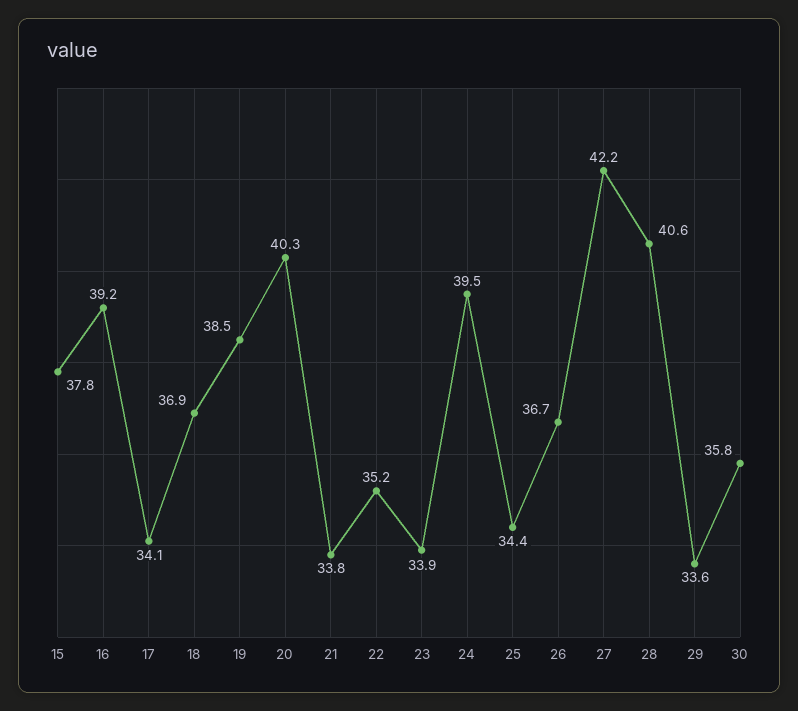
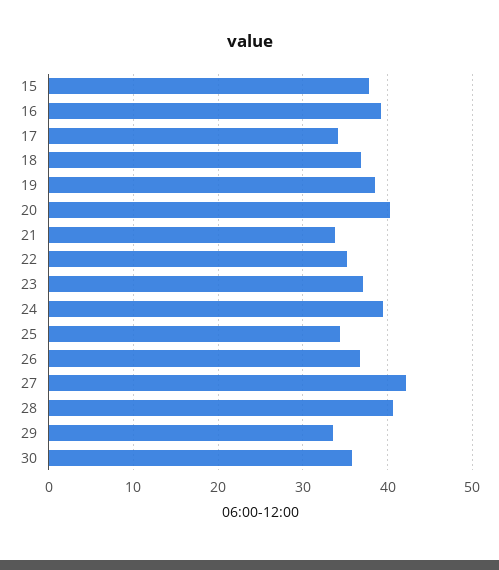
23: 33.9 -> 37

